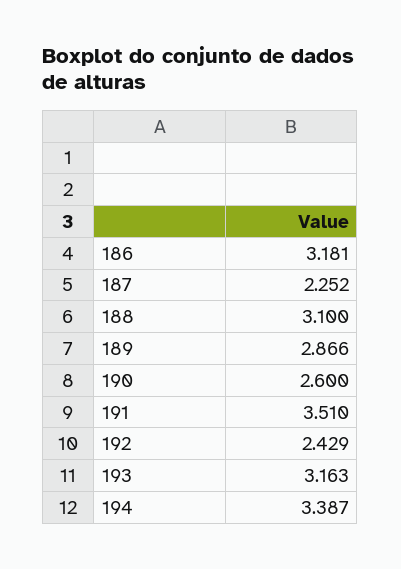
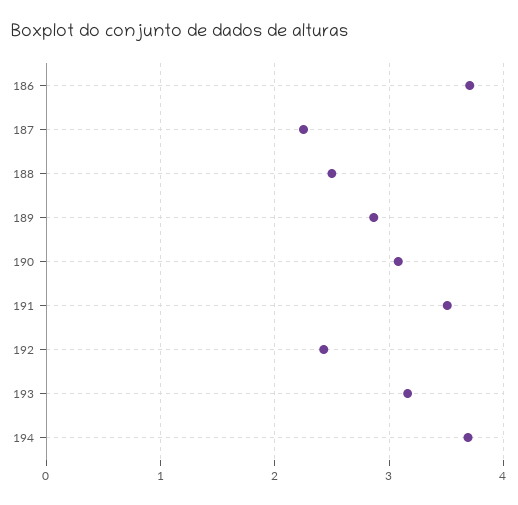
186: 3.181 -> 3.7
188: 3.1 -> 2.5
190: 2.6 -> 3.1
194: 3.387 -> 3.7

